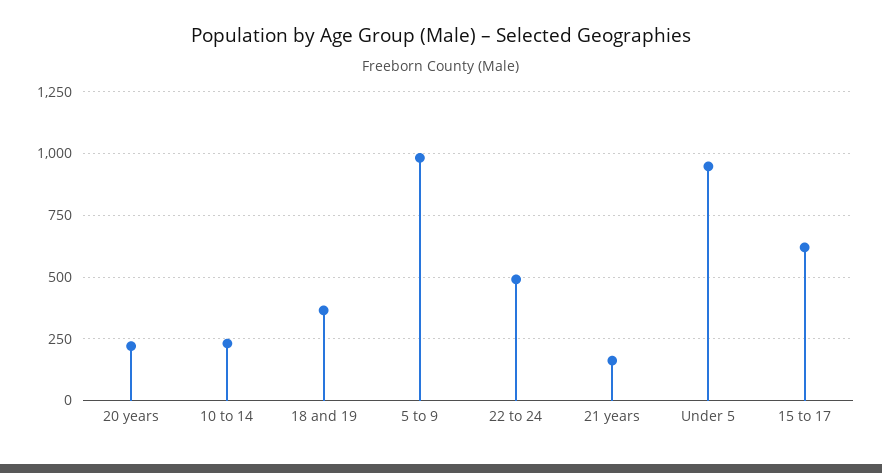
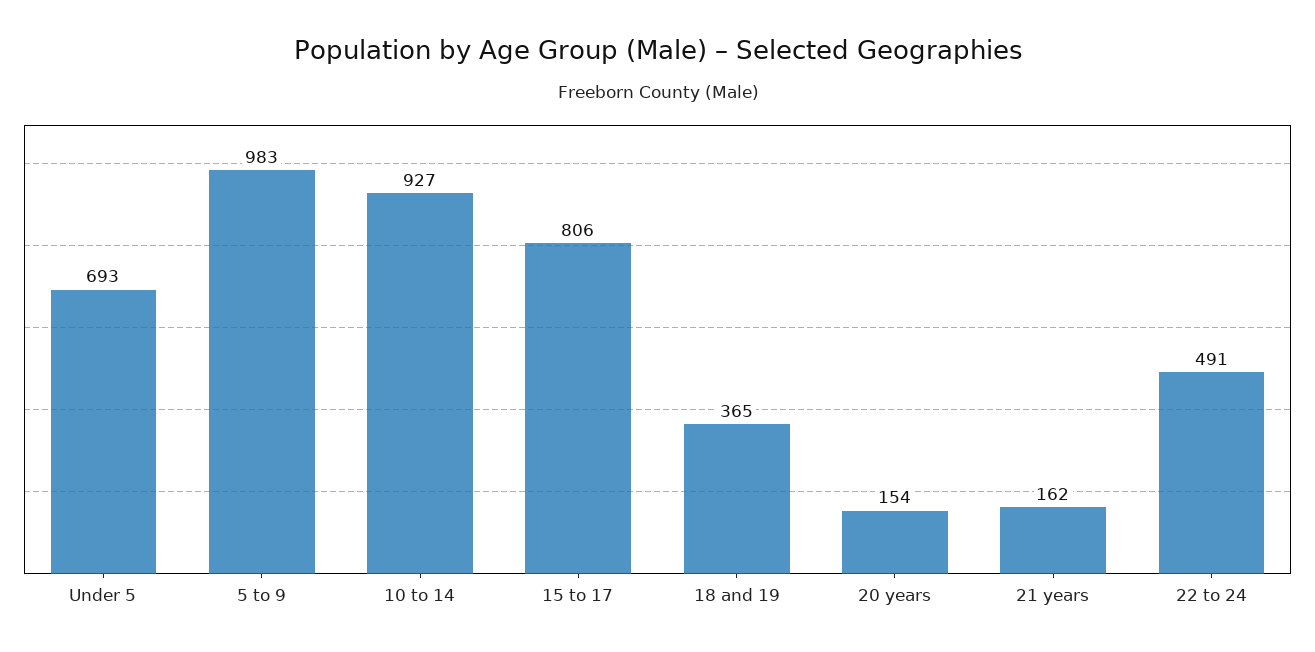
20 years: 225 -> 154
10 to 14: 225 -> 927
Under 5: 950 -> 693
15 to 17: 625 -> 806

